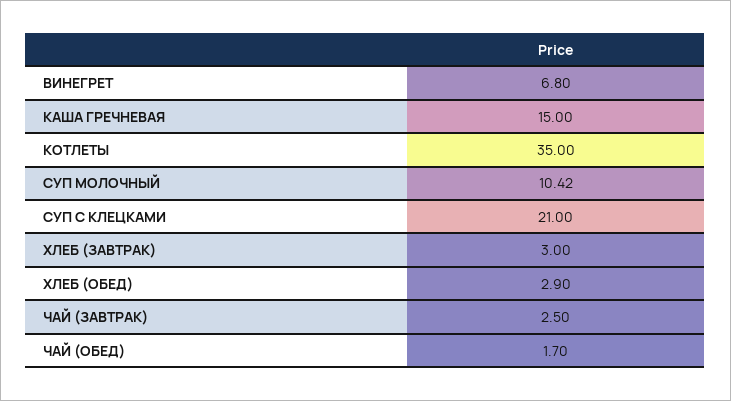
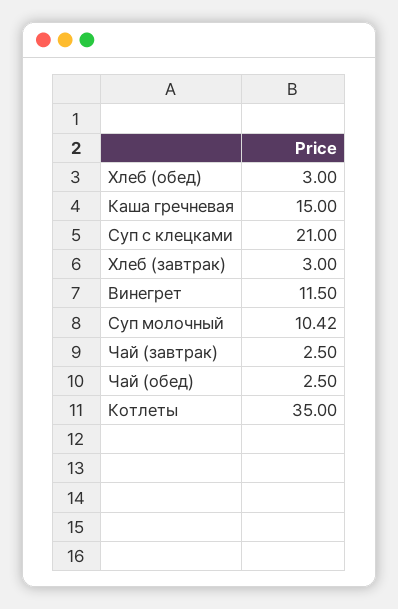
ВИНЕГРЕТ: 6.8 -> 11.5
ХЛЕБ (ОБЕД): 2.9 -> 3
ЧАЙ (ОБЕД): 1.7 -> 2.5

